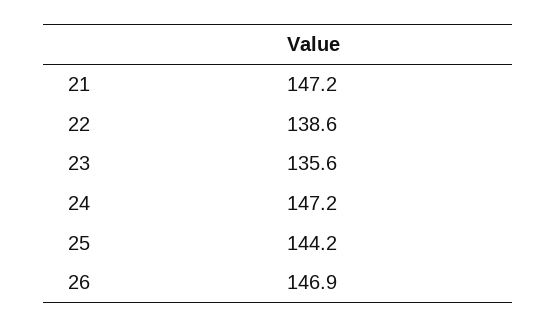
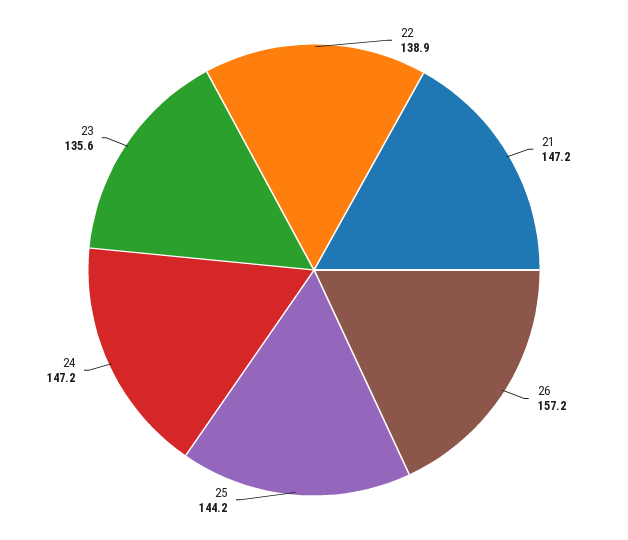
22: 138.6 -> 138.9
26: 146.9 -> 157.2

